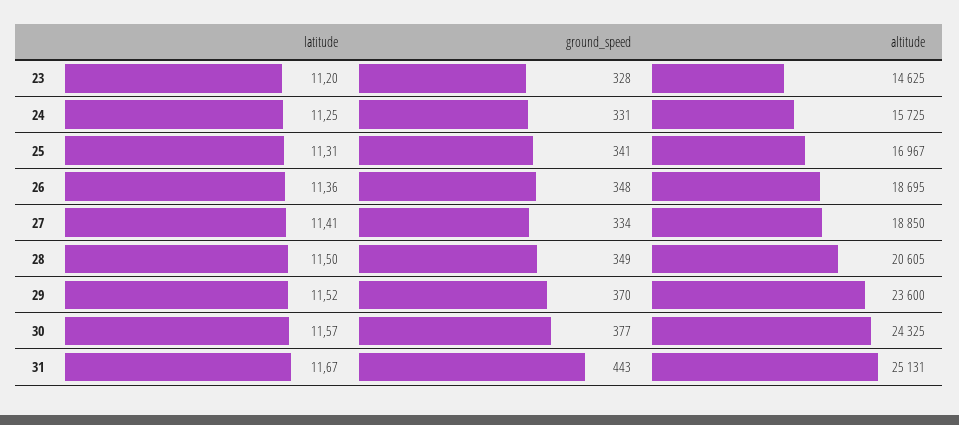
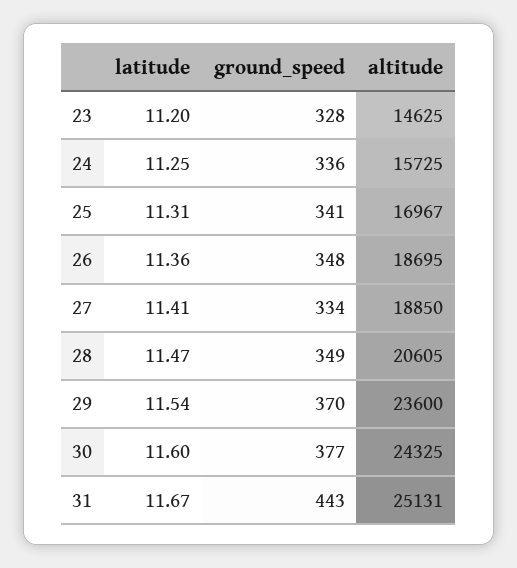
ground_speed, 24: 331 -> 336
latitude, 28: 11.5 -> 11.47
latitude, 29: 11.52 -> 11.54
latitude, 30: 11.57 -> 11.6

